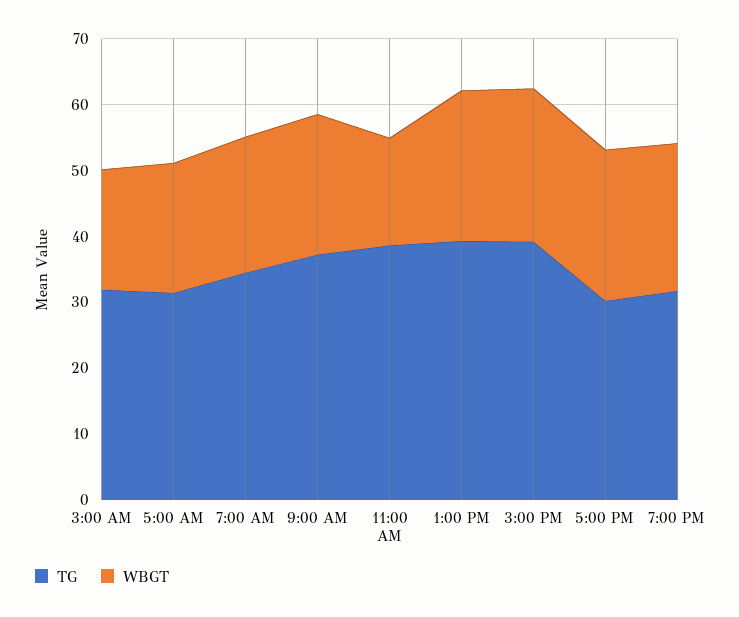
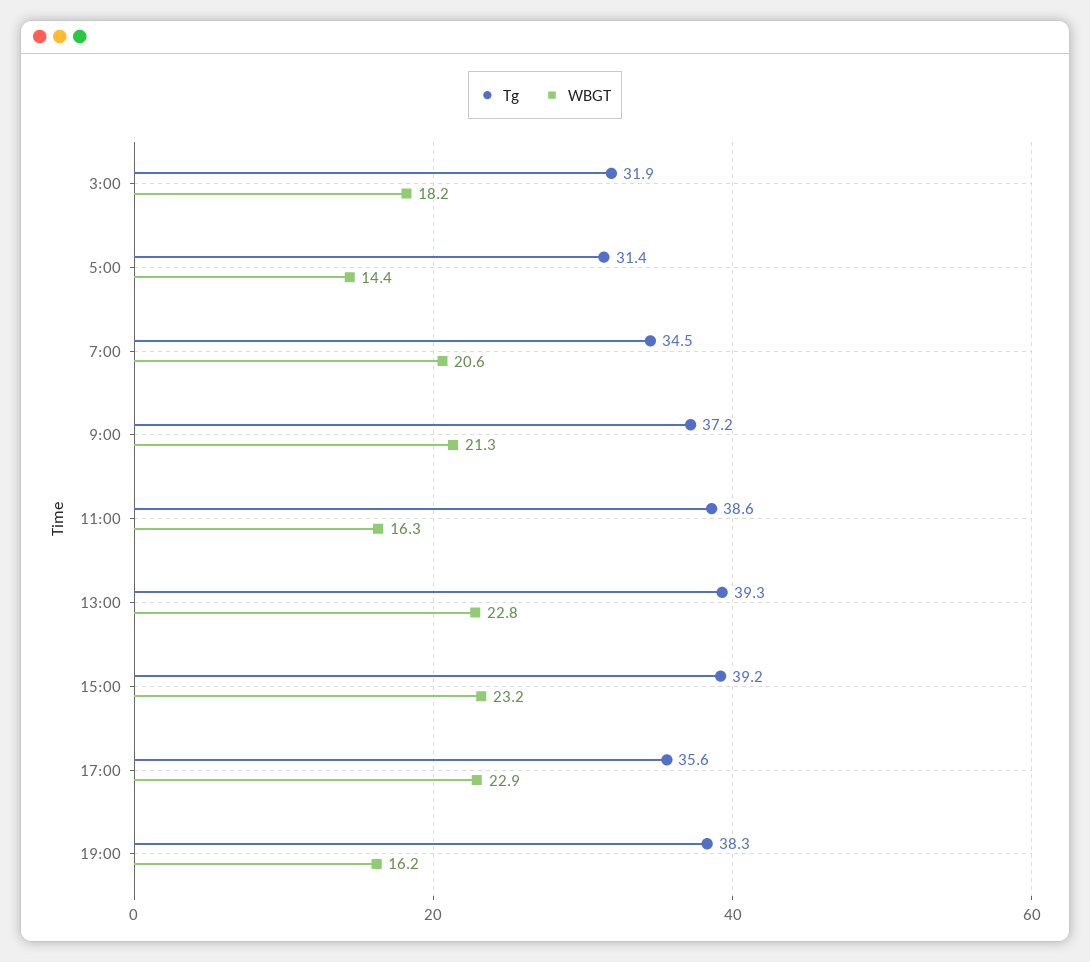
WBGT, 5:00 AM: 20 -> 14.4
TG, 5:00 PM: 30 -> 35.6
TG, 7:00 PM: 32 -> 38.3
WBGT, 7:00 PM: 22 -> 16.2

